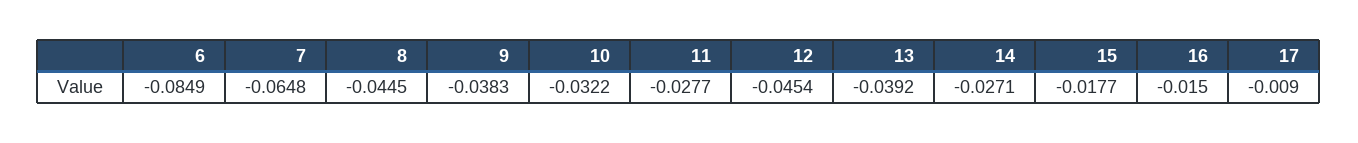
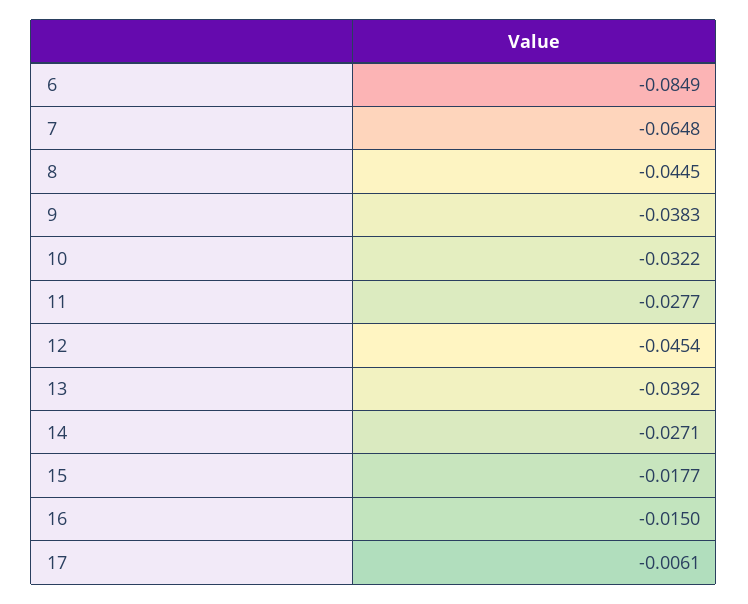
17: -0.009 -> -0.0061

